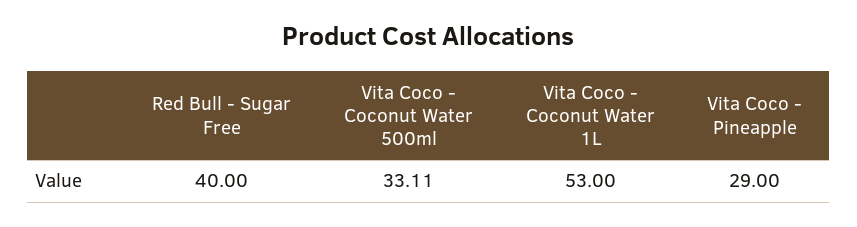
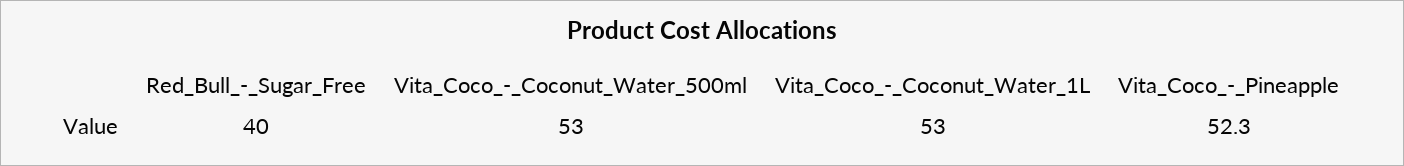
Vita Coco - Coconut Water 500ml: 33.11 -> 53
Vita Coco - Pineapple: 29 -> 52.3

